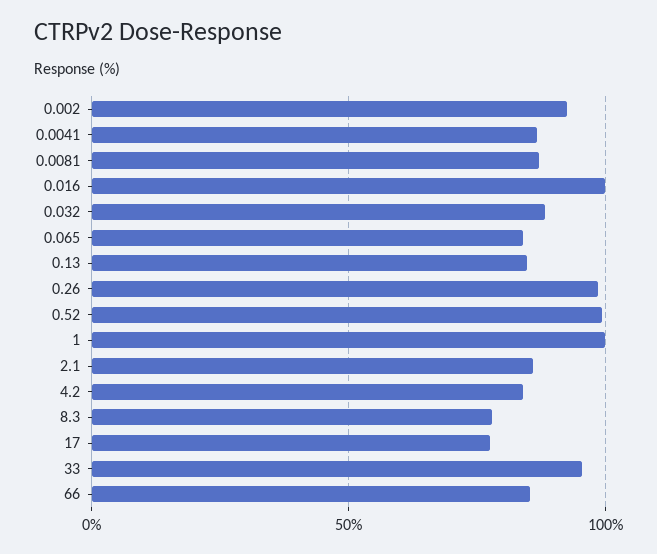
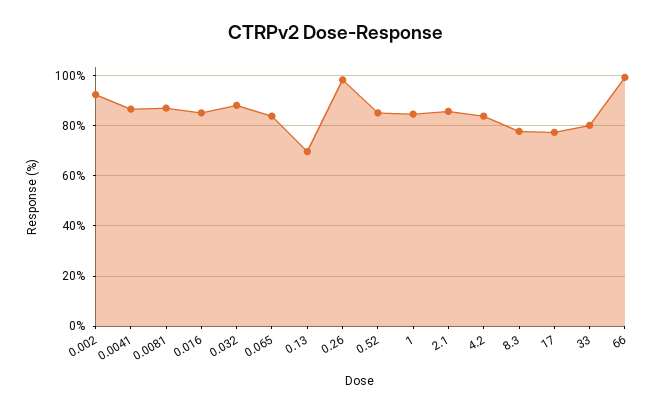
0.016: 100 -> 85
0.13: 85 -> 70
0.52: 100 -> 85
1: 100 -> 85
33: 95 -> 80
66: 85 -> 100

